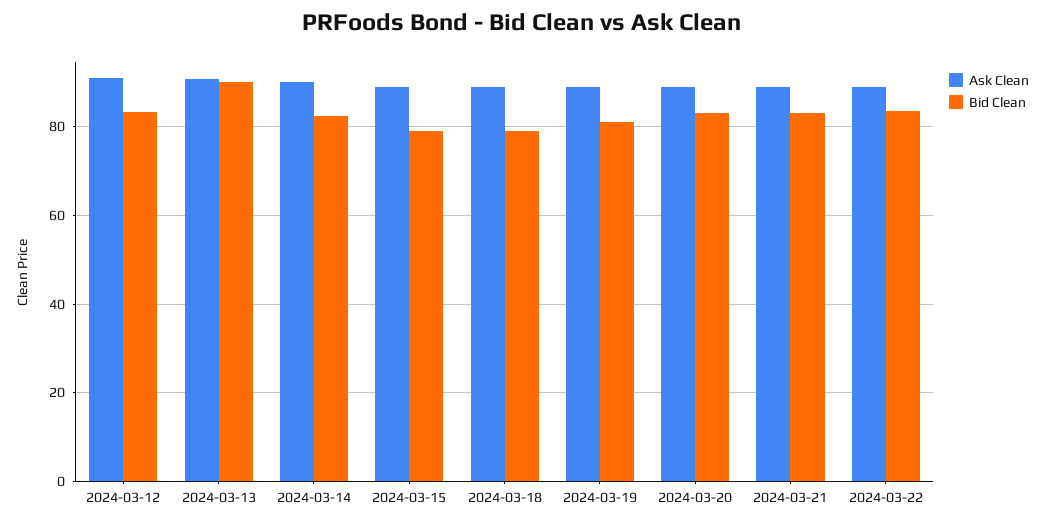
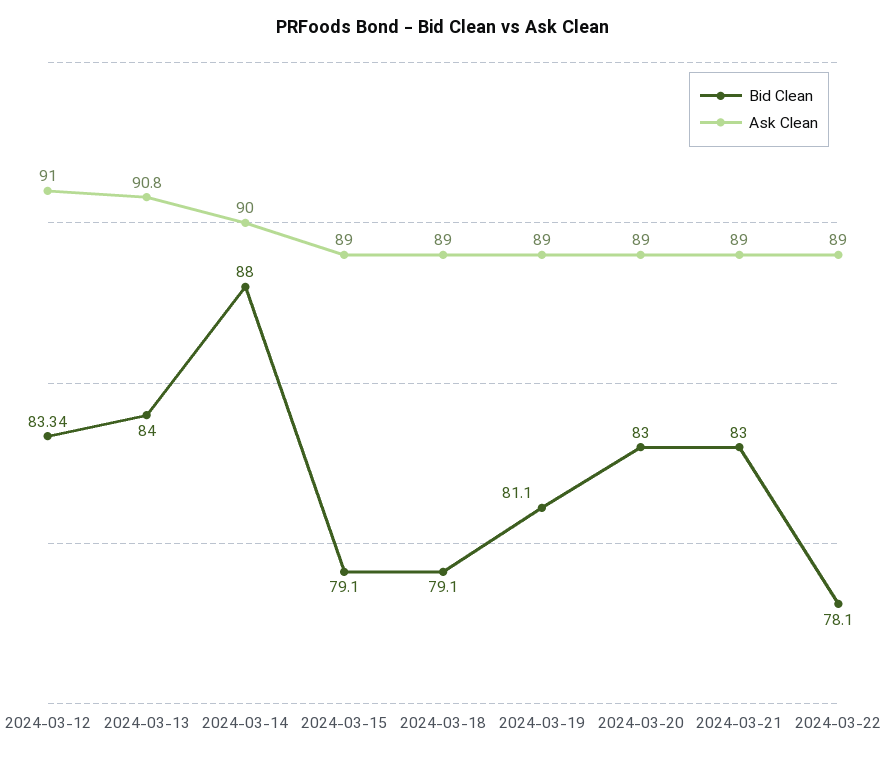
Bid Clean, 2024-03-13: 90 -> 84
Bid Clean, 2024-03-14: 82 -> 88
Bid Clean, 2024-03-22: 84 -> 78.1

